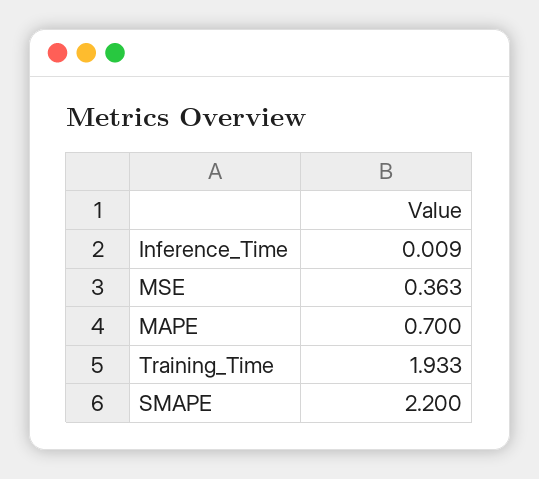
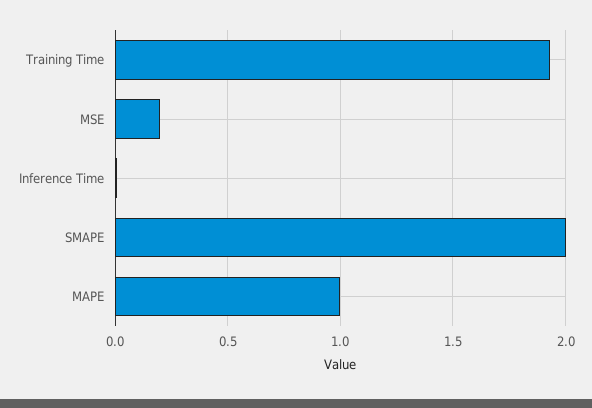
MSE: 0.363 -> 0.2
MAPE: 0.7 -> 1
SMAPE: 2.2 -> 2

